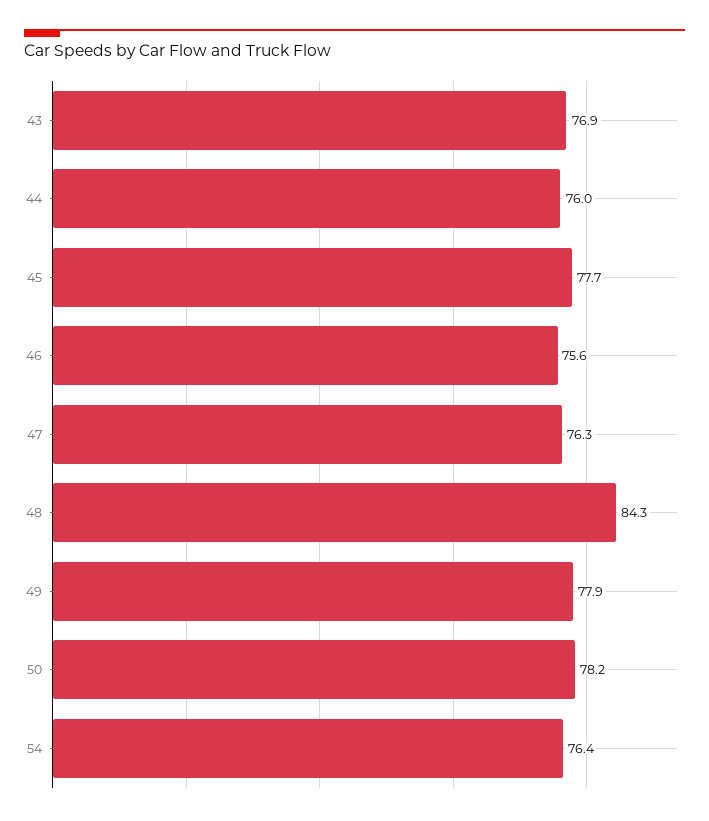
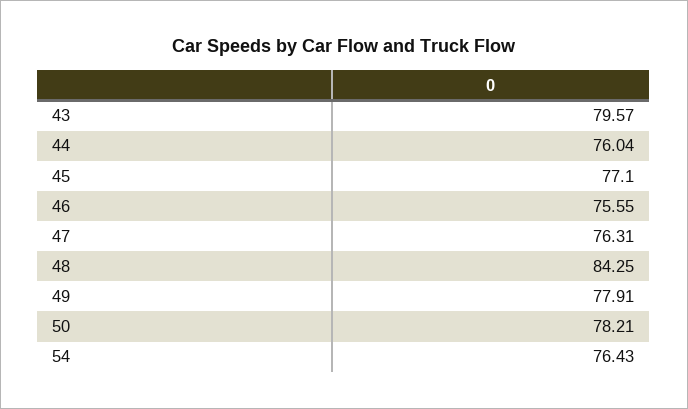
43: 76.9 -> 79.57
45: 77.7 -> 77.1

